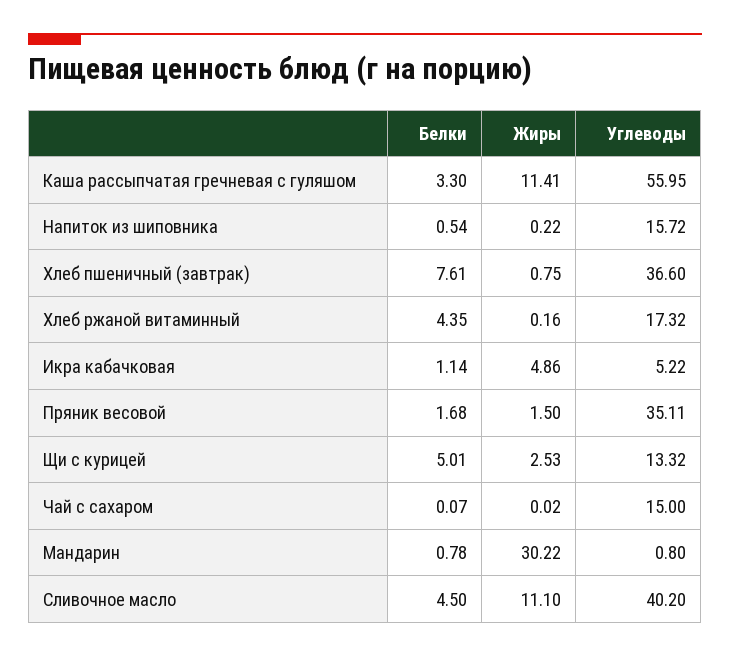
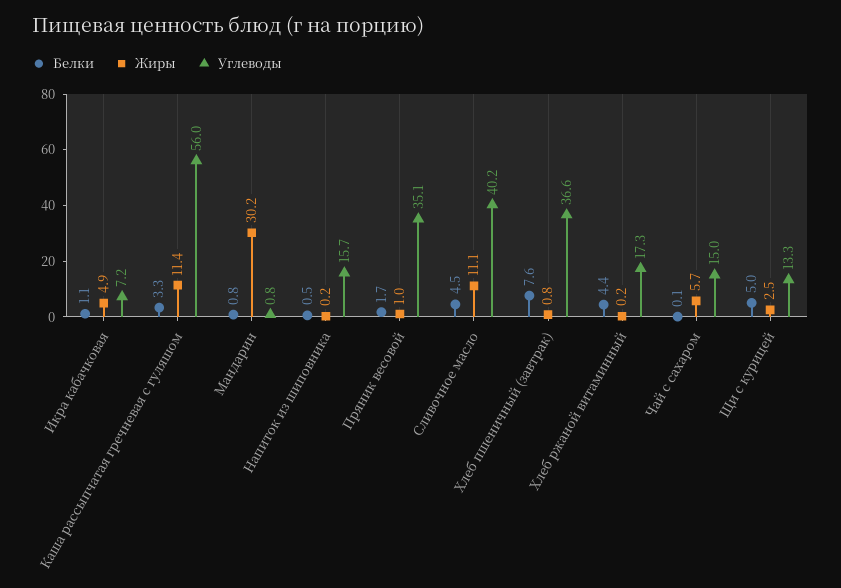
Углеводы, Икра кабачковая: 5.22 -> 7.2
Жиры, Пряник весовой: 1.5 -> 1
Жиры, Чай с сахаром: 0.02 -> 5.7

